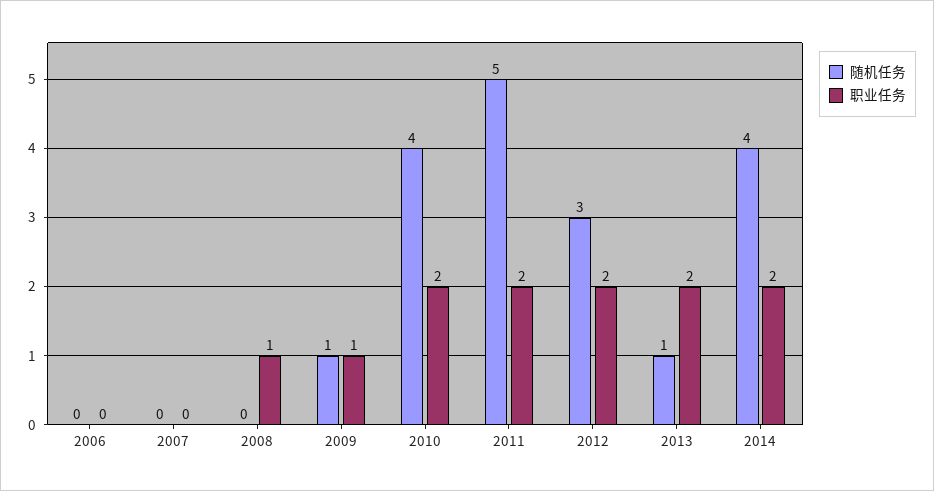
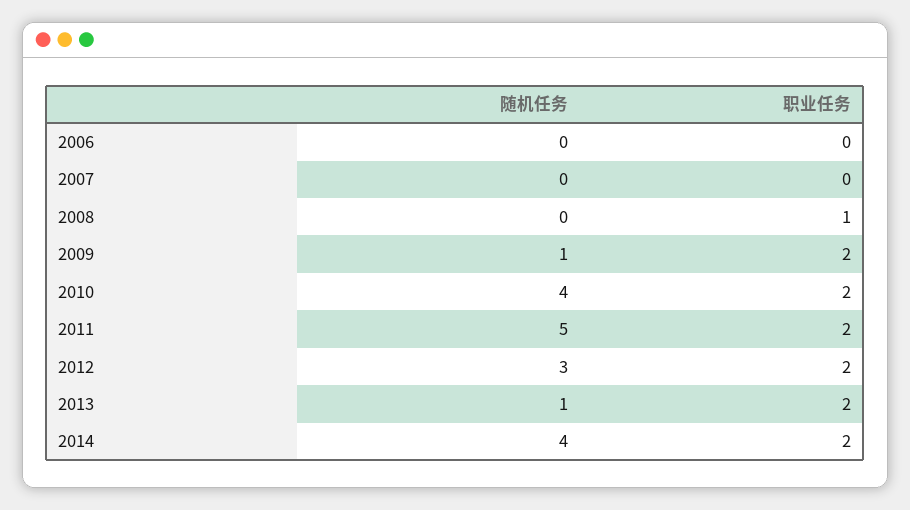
职业任务, 2009: 1 -> 2

